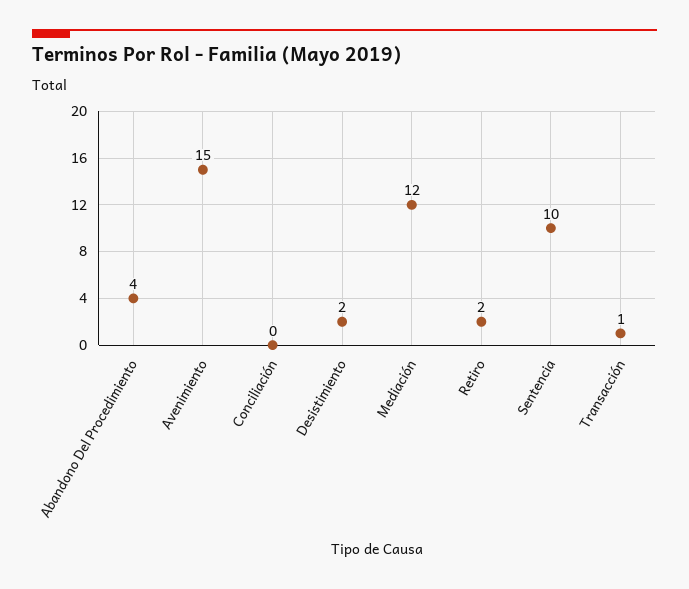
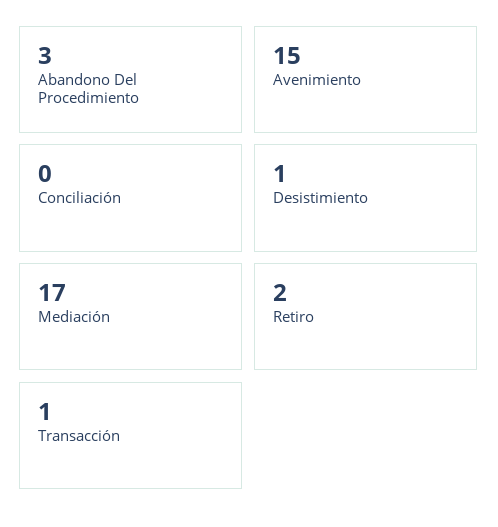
Abandono Del Procedimiento: 4 -> 3
Desistimiento: 2 -> 1
Mediación: 12 -> 17
Sentencia: 10 -> none

